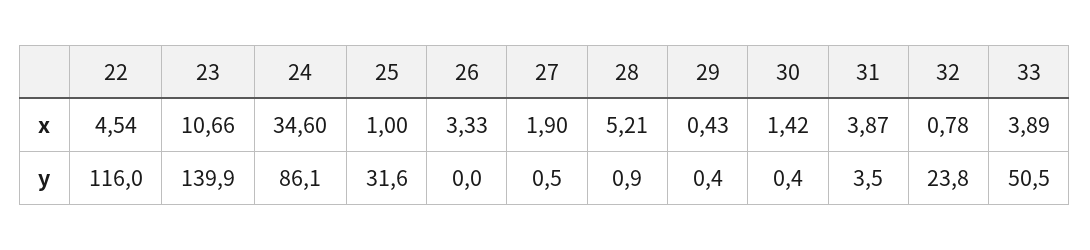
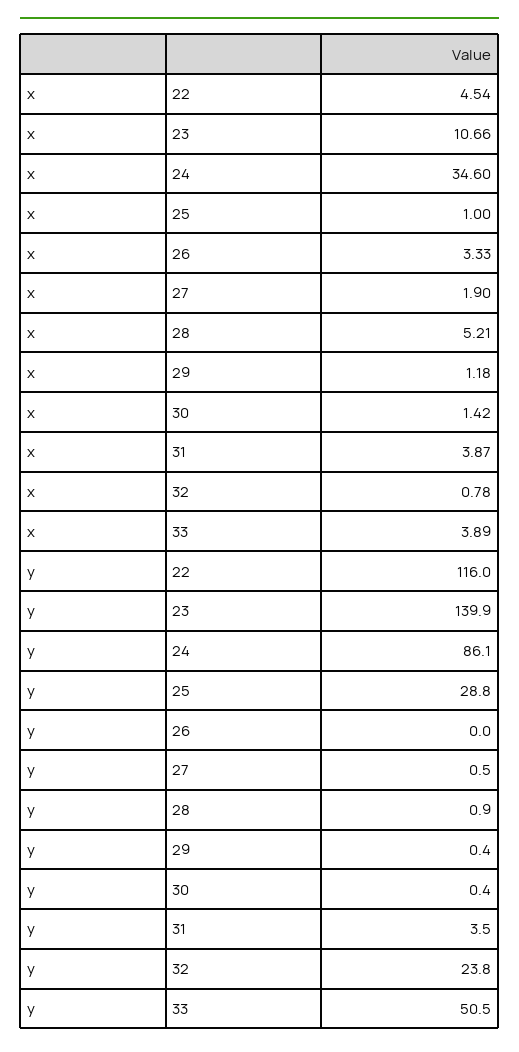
29, x: 0.43 -> 1.18
25, y: 31.6 -> 28.8

